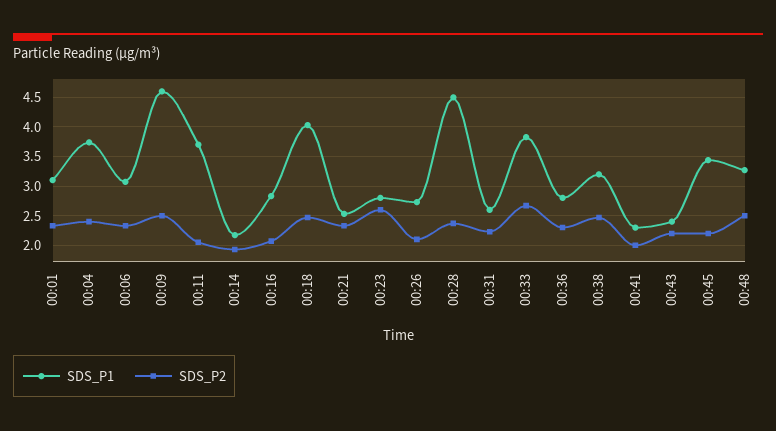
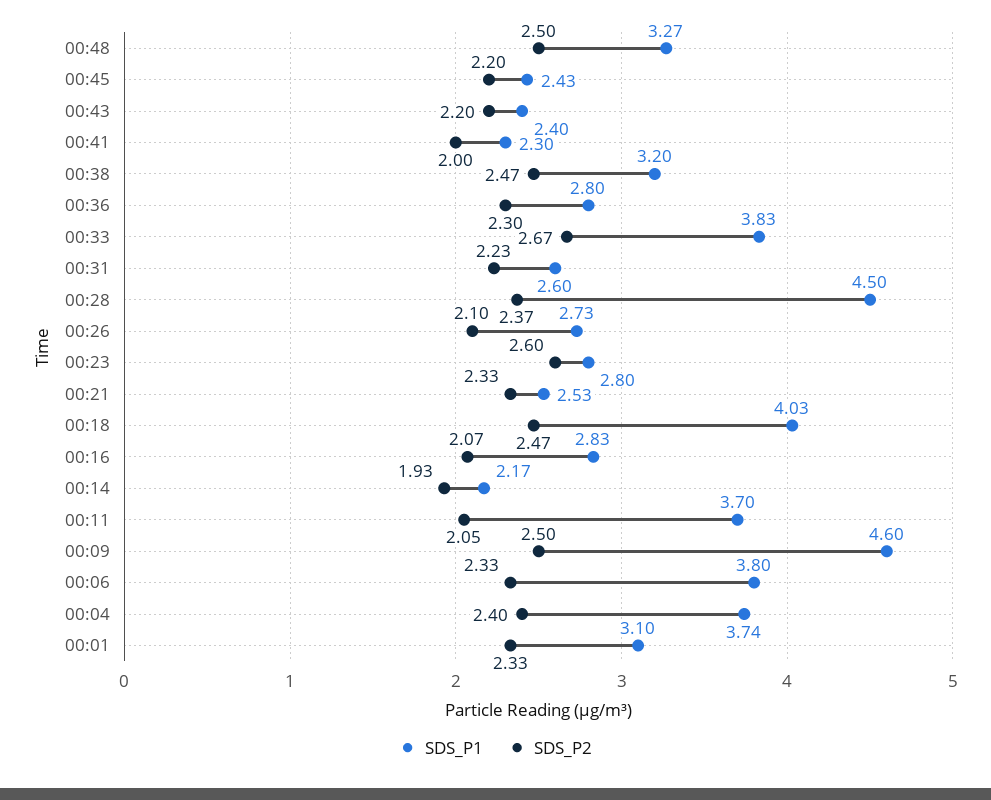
SDS_P1, 00:06: 3 -> 3.8
SDS_P1, 00:45: 3.5 -> 2.43

